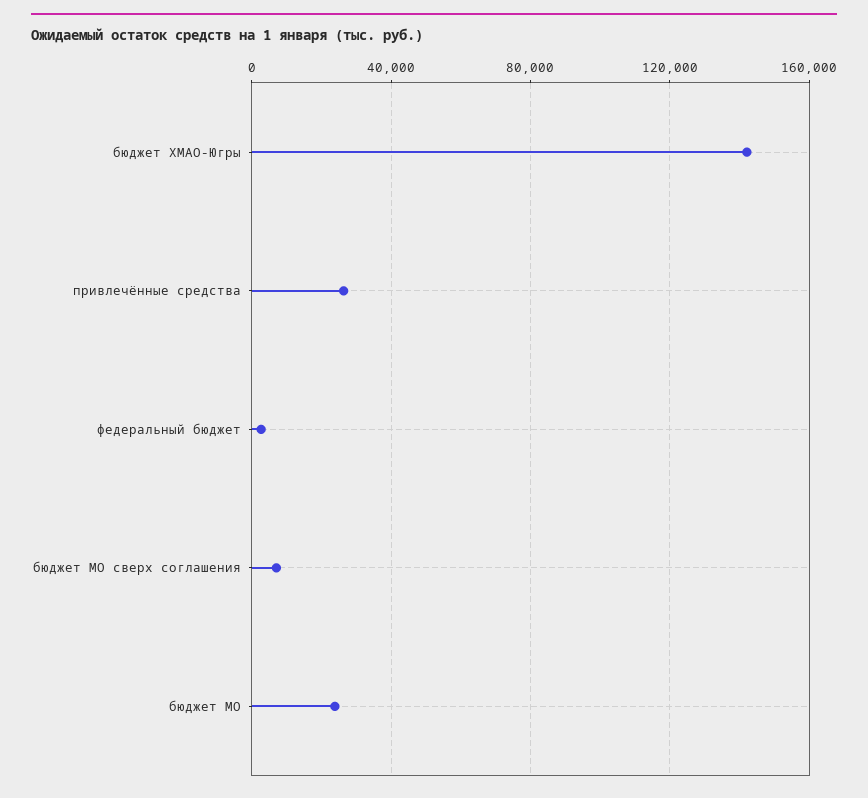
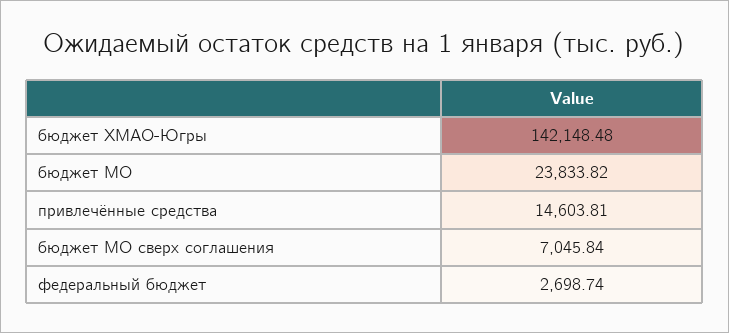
привлечённые средства: 25000 -> 14603.81

